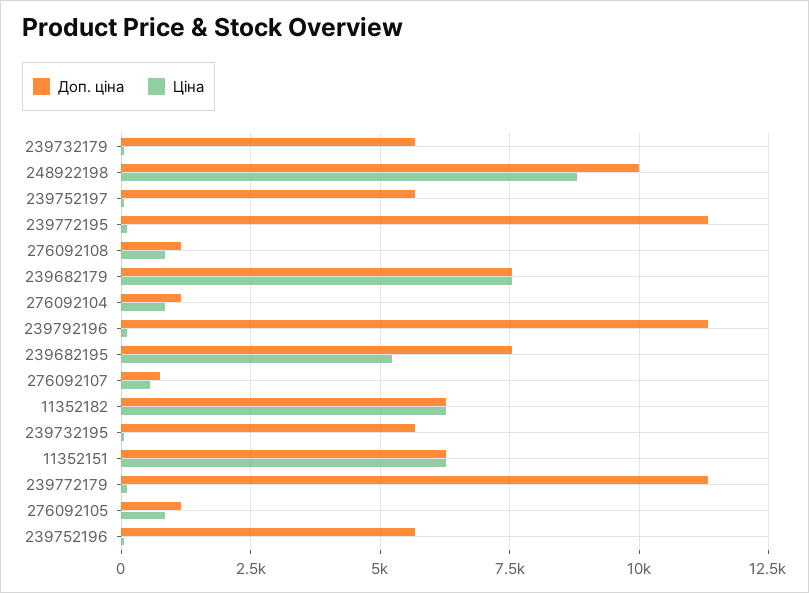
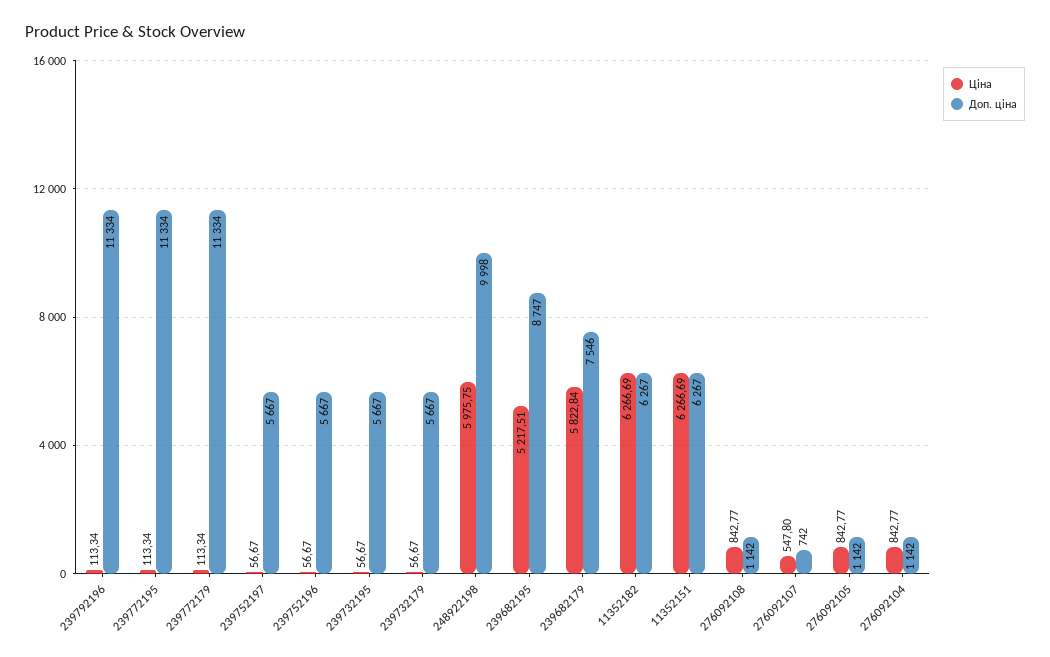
Ціна, 248922198: 8750 -> 5975.75
Ціна, 239682179: 7500 -> 5822.84
Доп. ціна, 239682195: 7500 -> 8747

